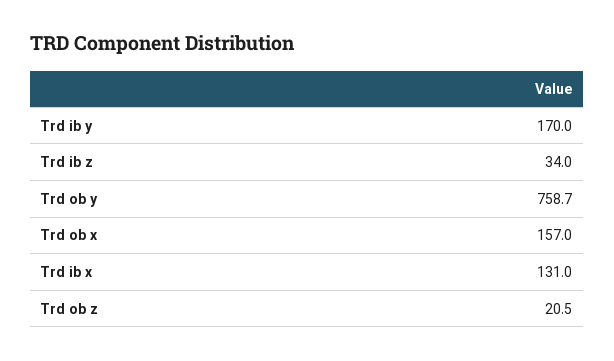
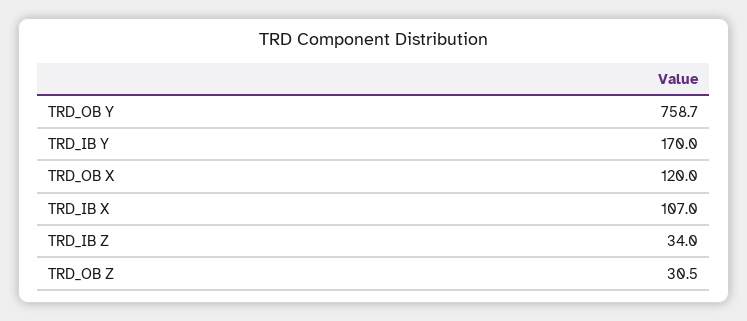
Trd ob x: 157 -> 120
Trd ib x: 131 -> 107
Trd ob z: 20.5 -> 30.5

